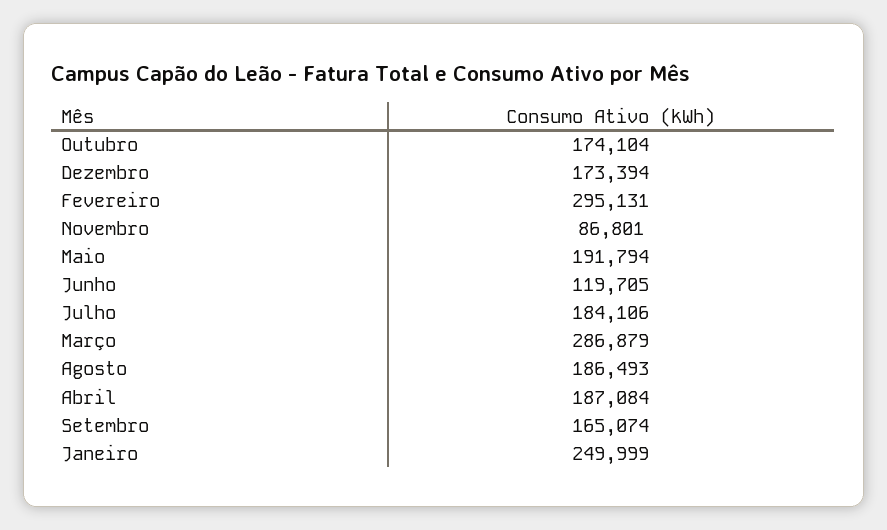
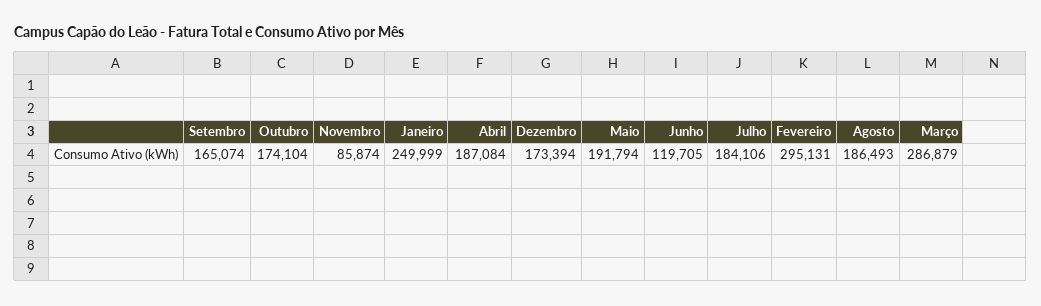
Novembro: 86801 -> 85874

